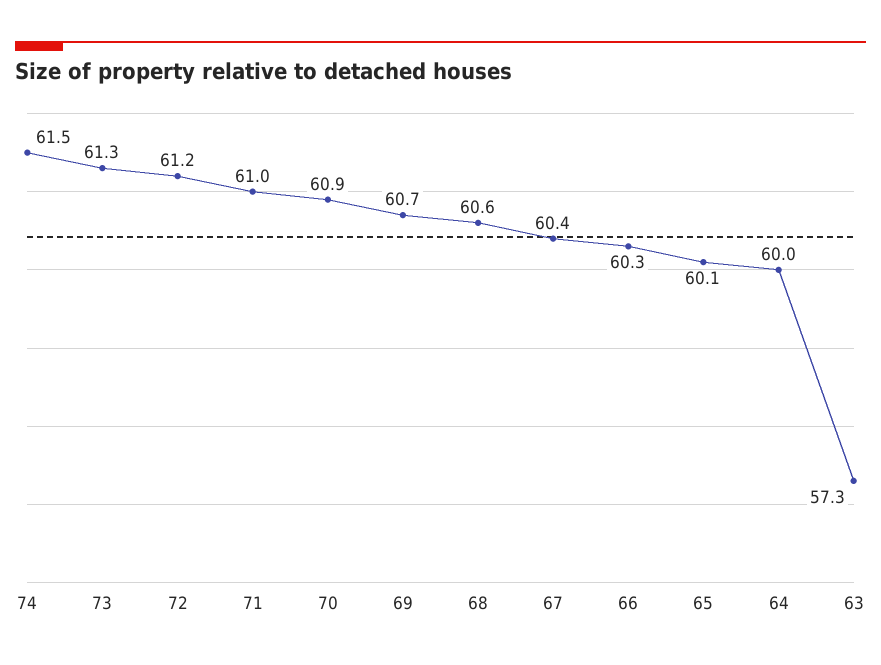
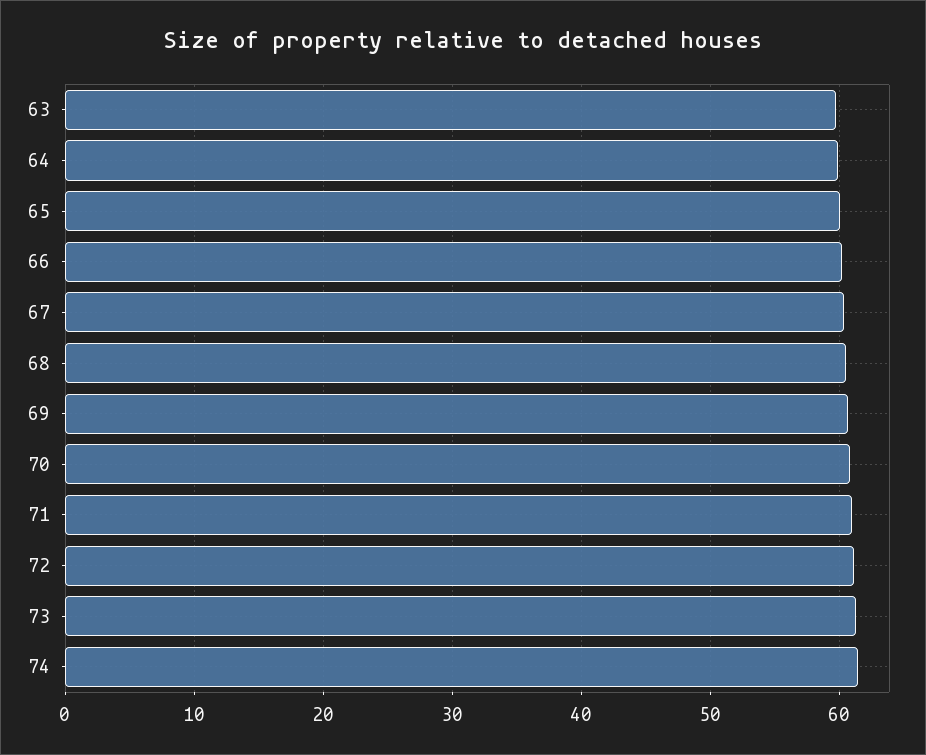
63: 57.3 -> 60

